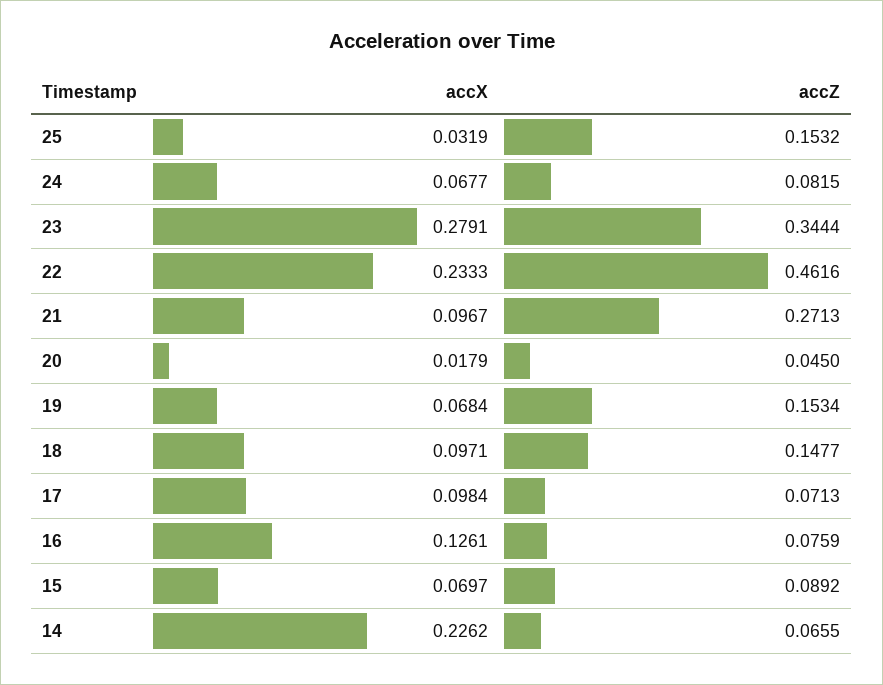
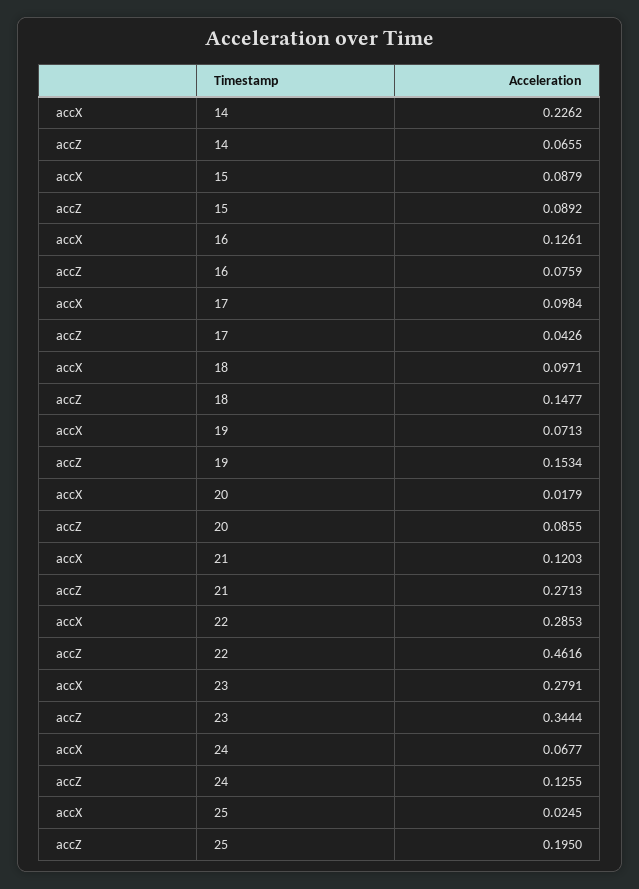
accX, 25: 0.0319 -> 0.0245
accZ, 25: 0.1532 -> 0.195
accZ, 24: 0.0815 -> 0.1255
accX, 22: 0.2333 -> 0.2853
accX, 21: 0.0967 -> 0.1203
accZ, 20: 0.045 -> 0.0855
accX, 19: 0.0684 -> 0.0713
accZ, 17: 0.0713 -> 0.0426
accX, 15: 0.0697 -> 0.0879

